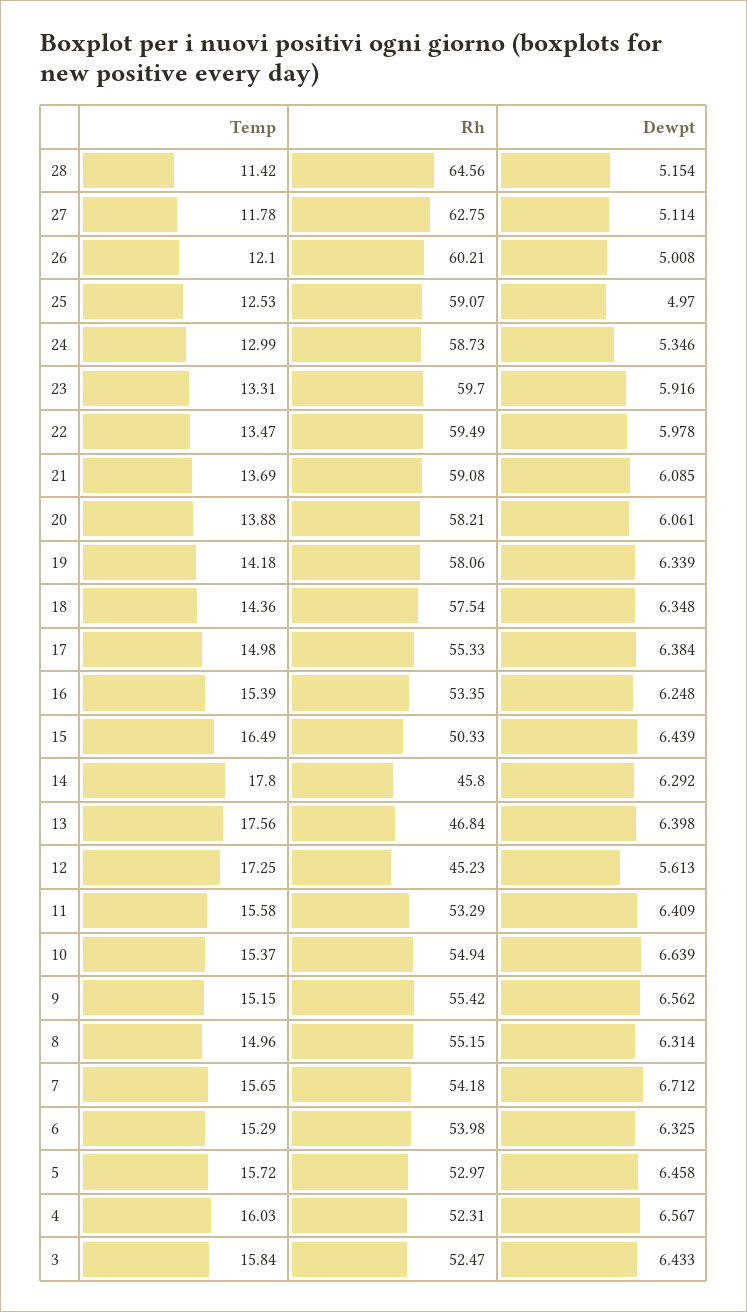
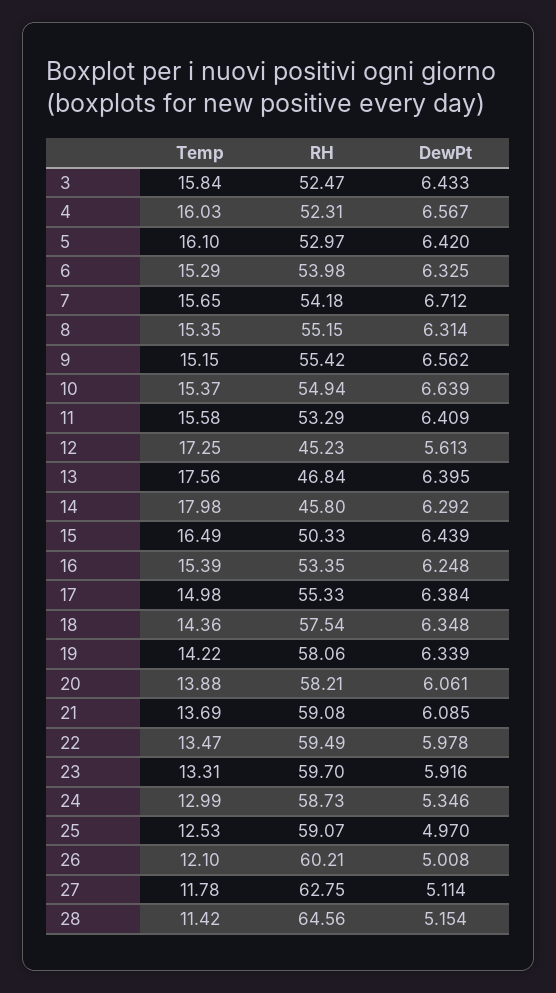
Temp, 19: 14.18 -> 14.22
Temp, 14: 17.8 -> 17.98
Dewpt, 13: 6.398 -> 6.395
Temp, 8: 14.96 -> 15.35
Temp, 5: 15.72 -> 16.1
Dewpt, 5: 6.458 -> 6.42

